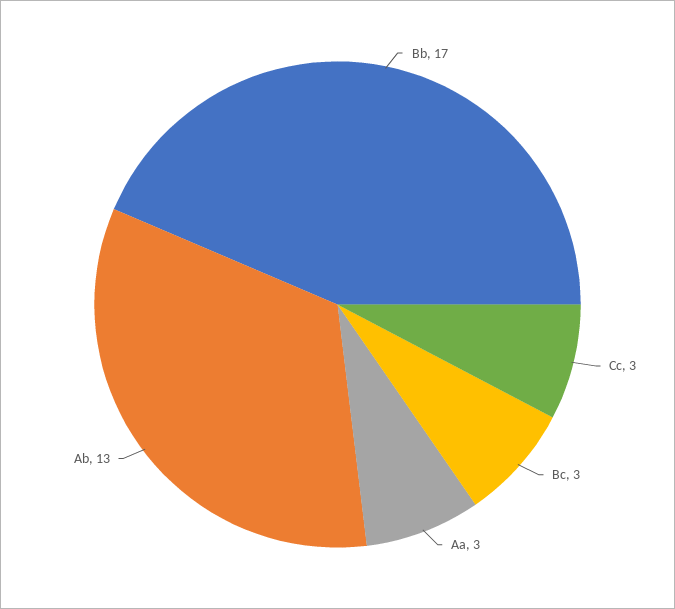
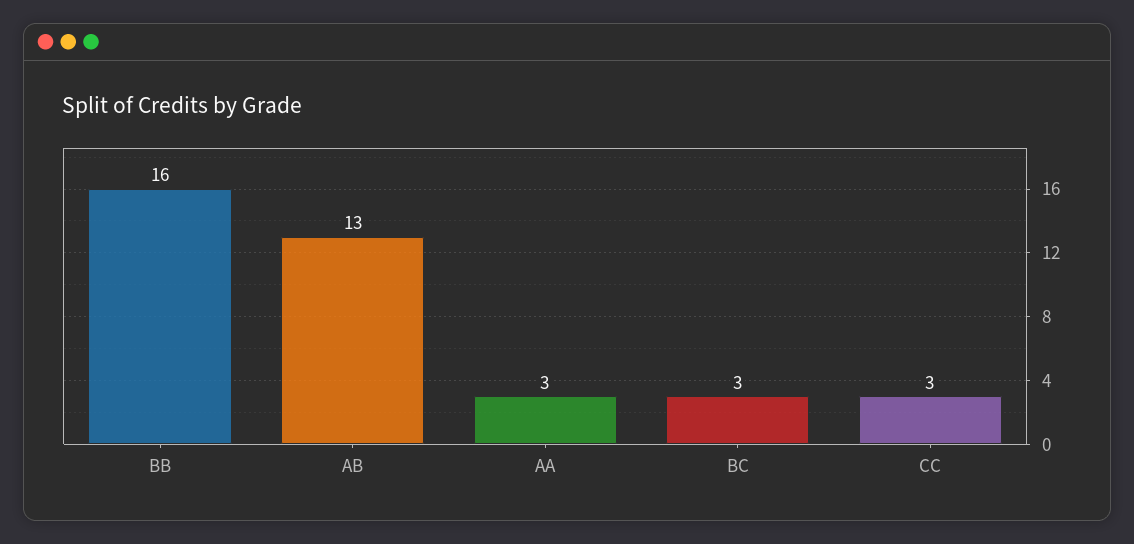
Bb: 17 -> 16

